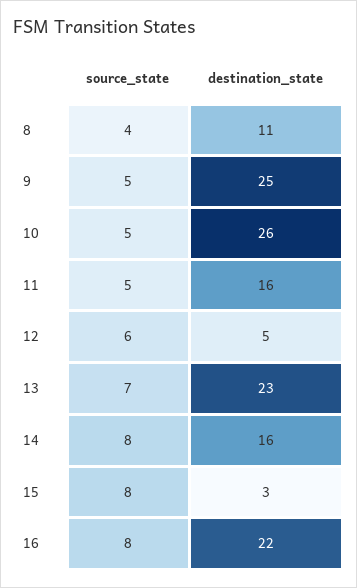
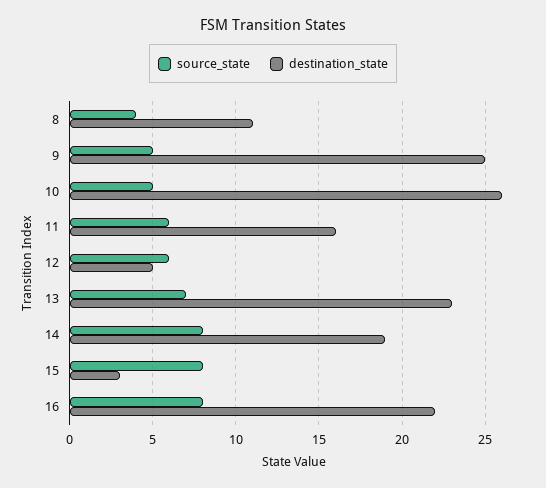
source_state, 11: 5 -> 6
destination_state, 14: 16 -> 19

